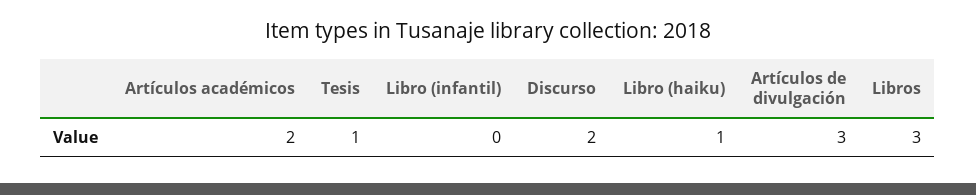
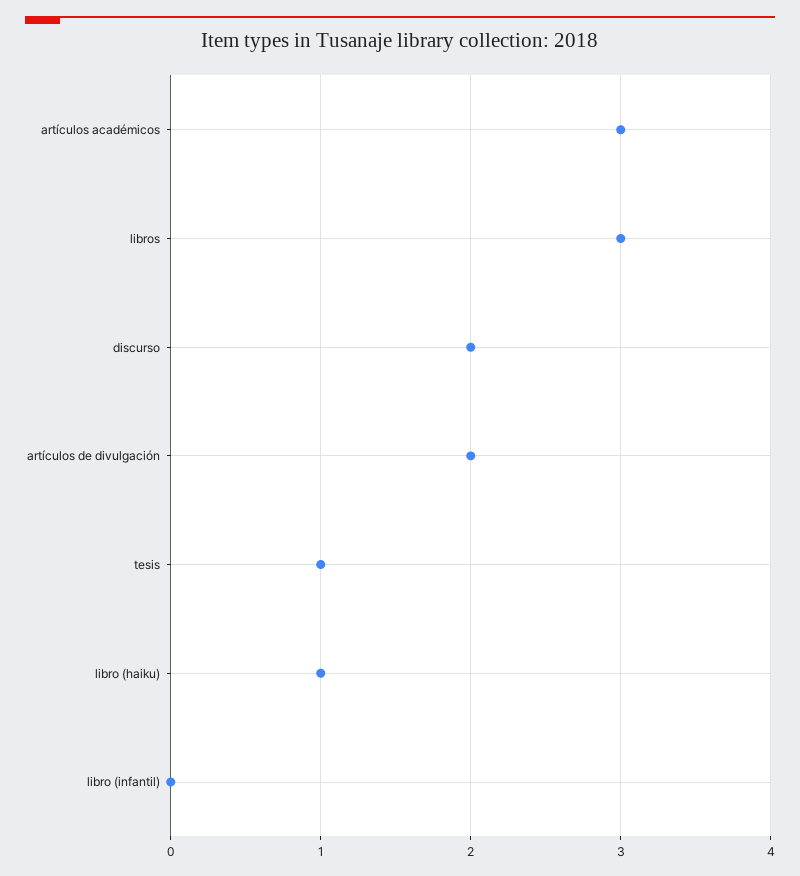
Artículos académicos: 2 -> 3
Artículos de divulgación: 3 -> 2

